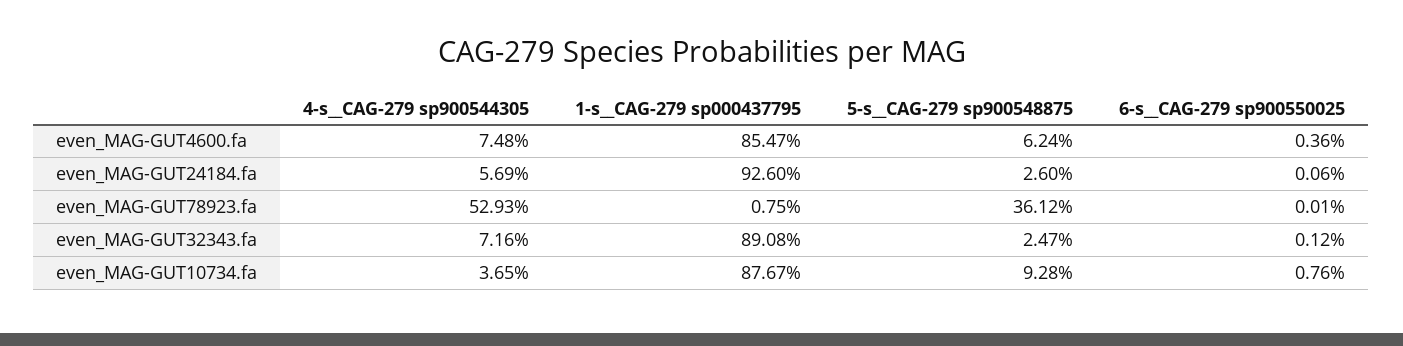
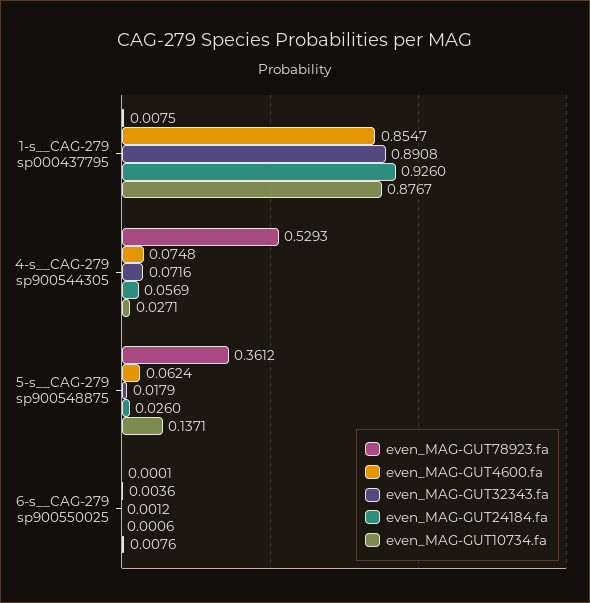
even_MAG-GUT32343.fa, 5-s__CAG-279 sp900548875: 0.0247 -> 0.0179
even_MAG-GUT10734.fa, 4-s__CAG-279 sp900544305: 0.0365 -> 0.0271
even_MAG-GUT10734.fa, 5-s__CAG-279 sp900548875: 0.0928 -> 0.1371

